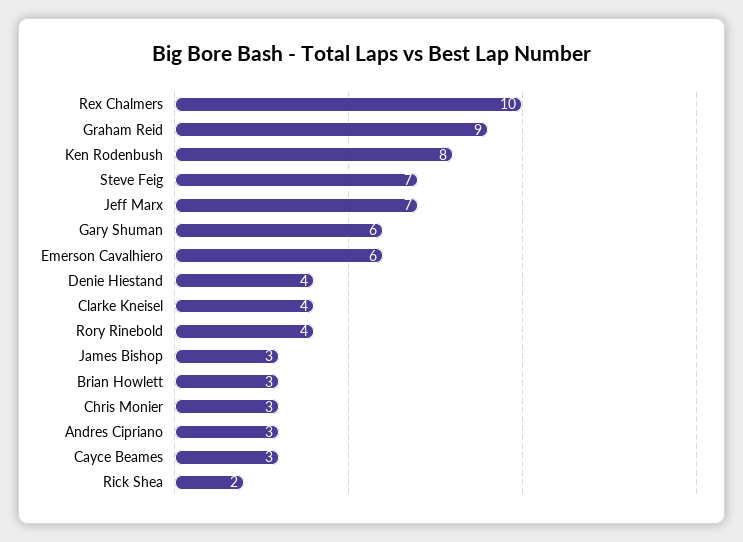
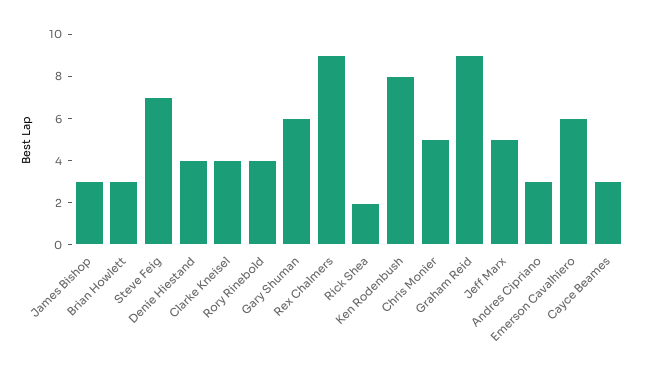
Rex Chalmers: 10 -> 9
Jeff Marx: 7 -> 5
Chris Monier: 3 -> 5

